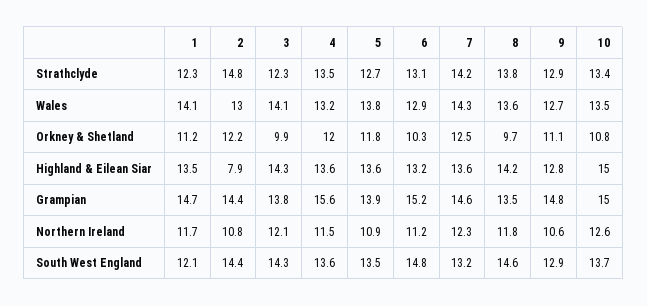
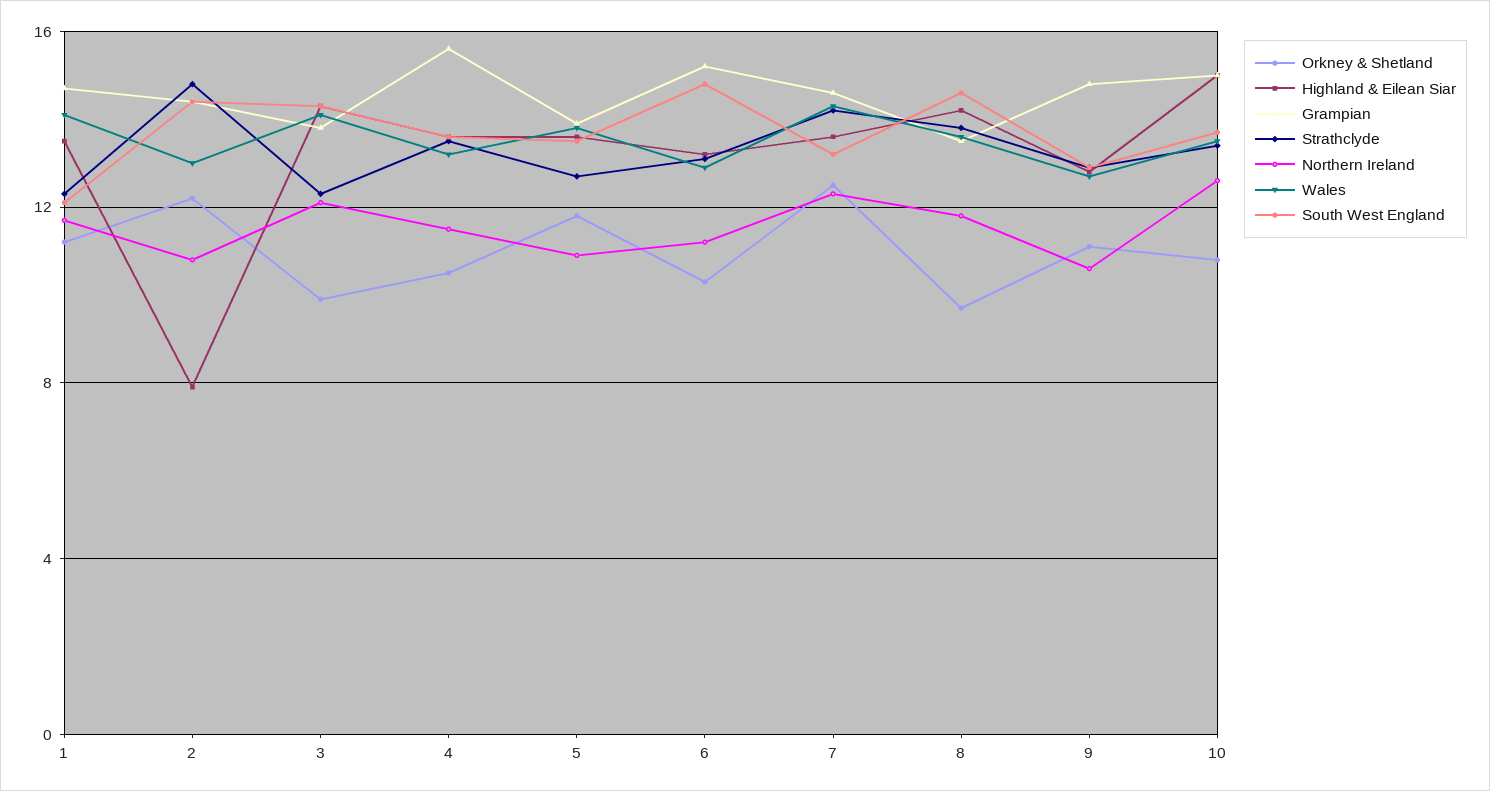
Orkney & Shetland, 4: 12 -> 10.5

